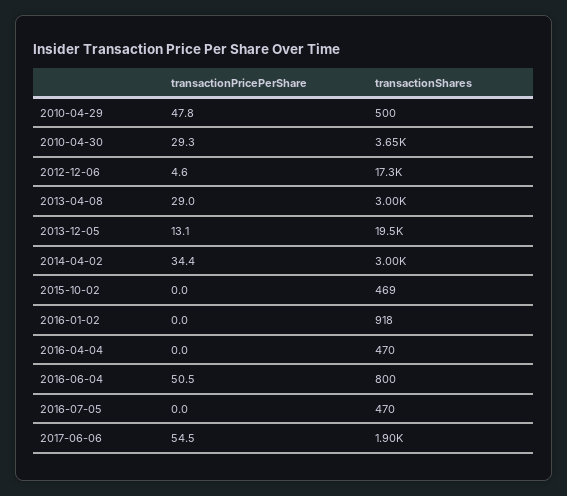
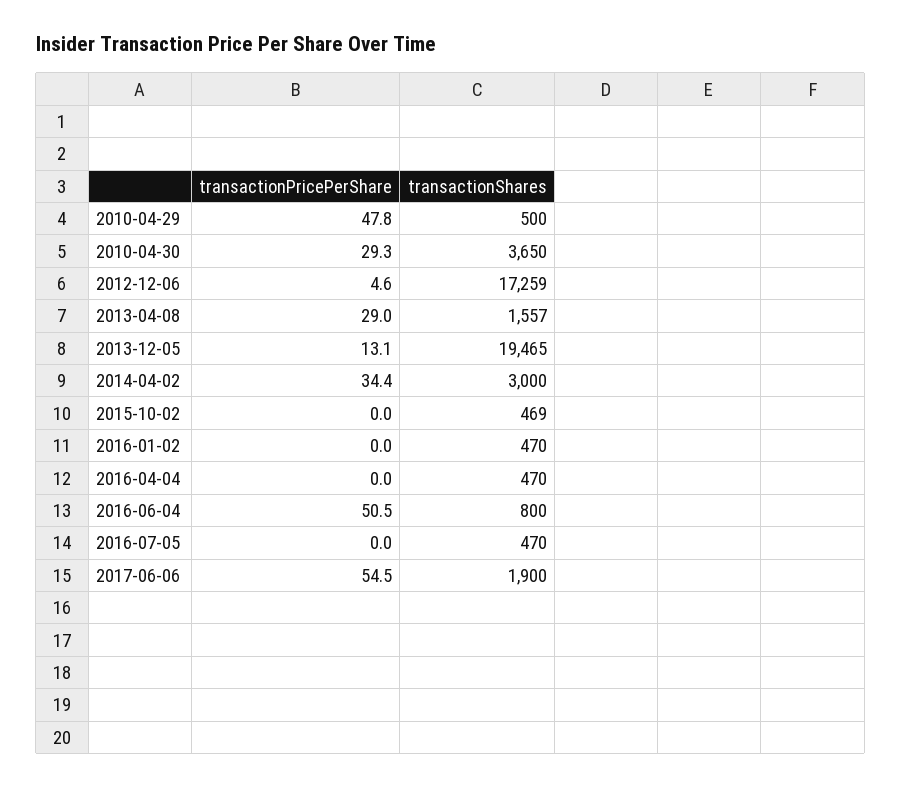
transactionShares, 2013-04-08: 3000 -> 1557
transactionShares, 2016-01-02: 918 -> 470

